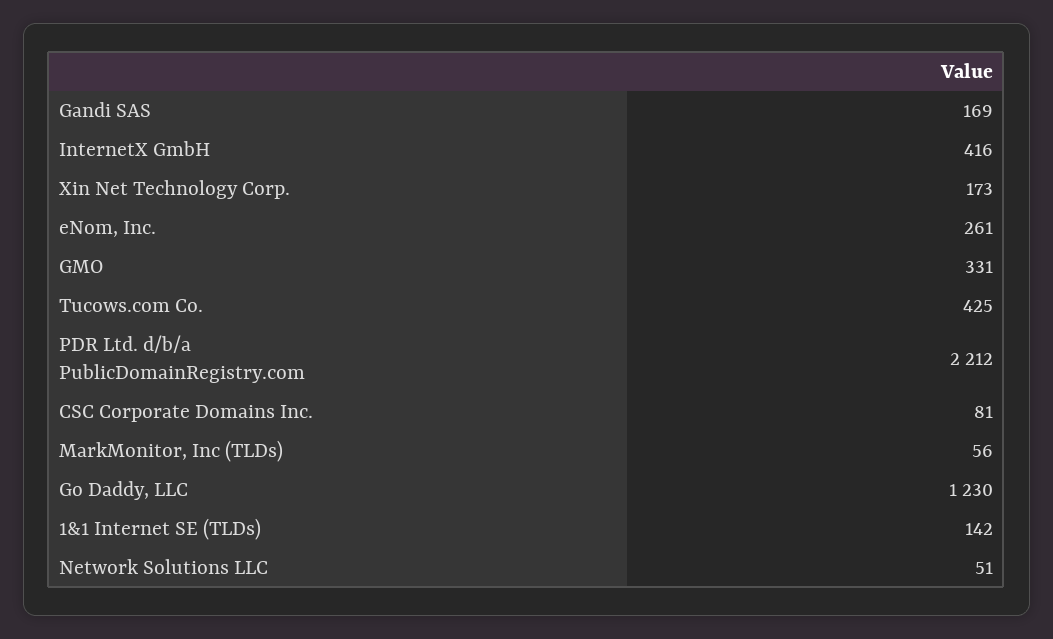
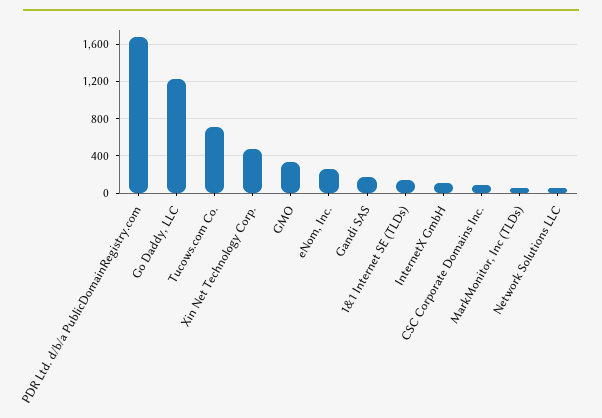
InternetX GmbH: 416 -> 100
Xin Net Technology Corp.: 173 -> 500
Tucows.com Co.: 425 -> 700
PDR Ltd. d/b/a PublicDomainRegistry.com: 2212 -> 1700

